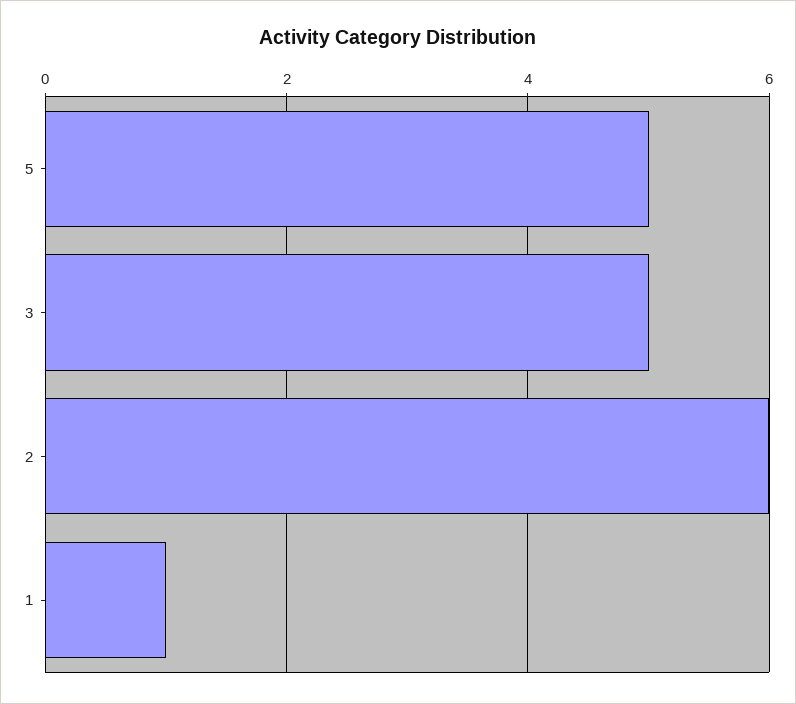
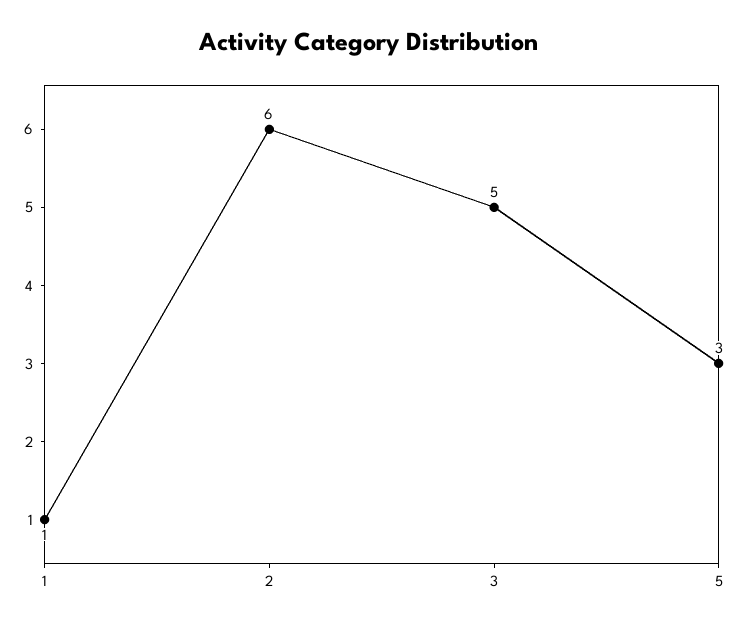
5: 5 -> 3

